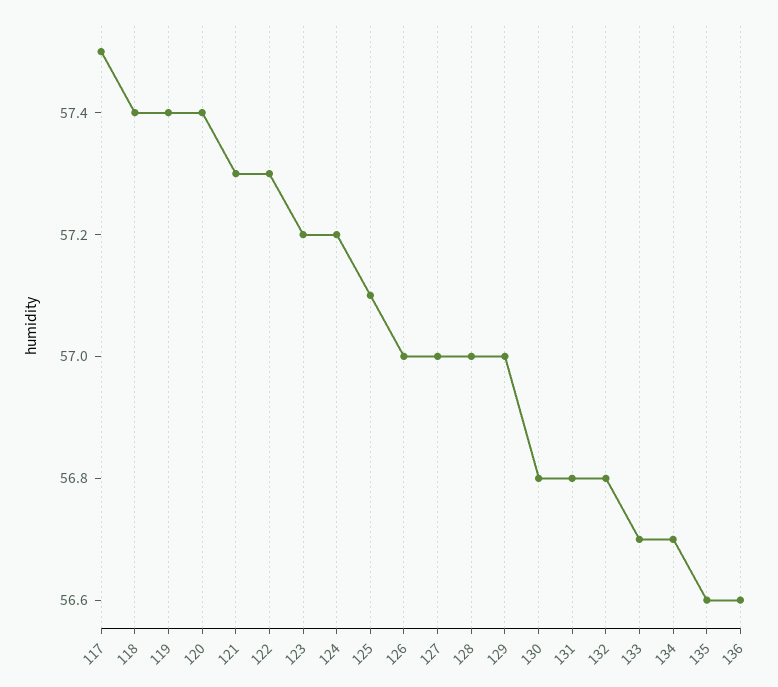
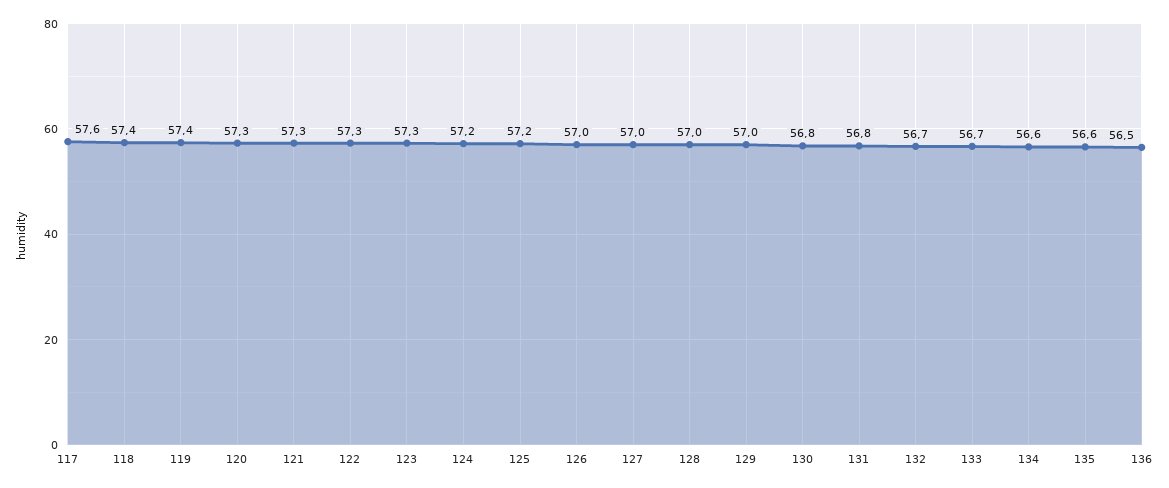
117: 57.5 -> 57.6
120: 57.4 -> 57.3
123: 57.2 -> 57.3
125: 57.1 -> 57.2
132: 56.8 -> 56.7
134: 56.7 -> 56.6
136: 56.6 -> 56.5

